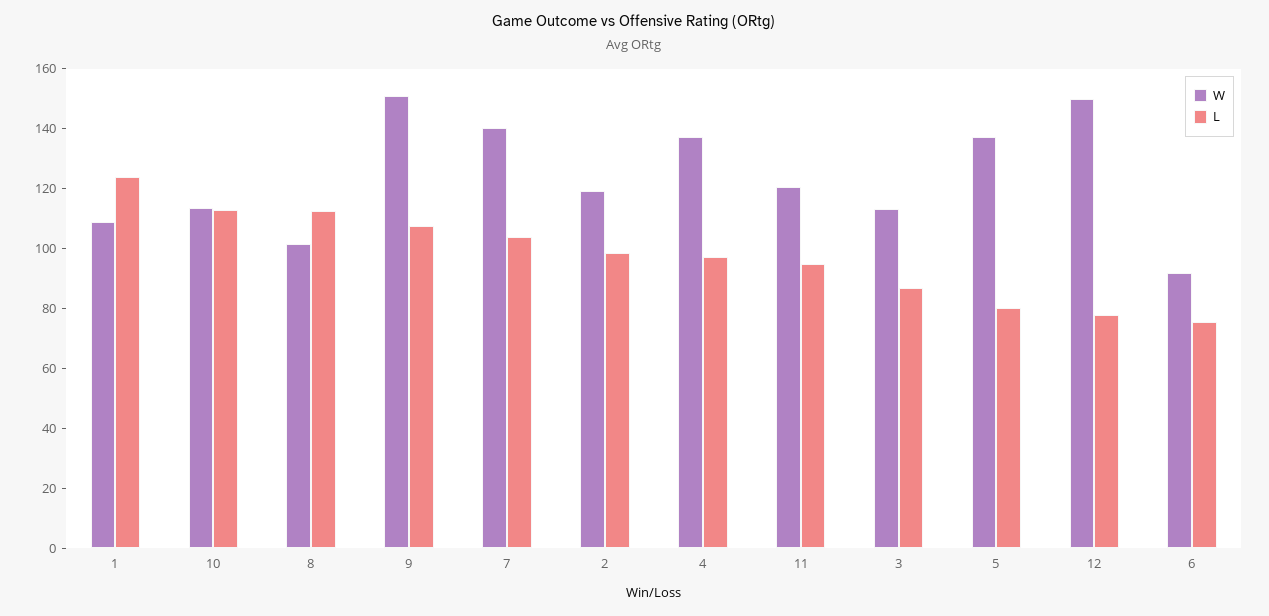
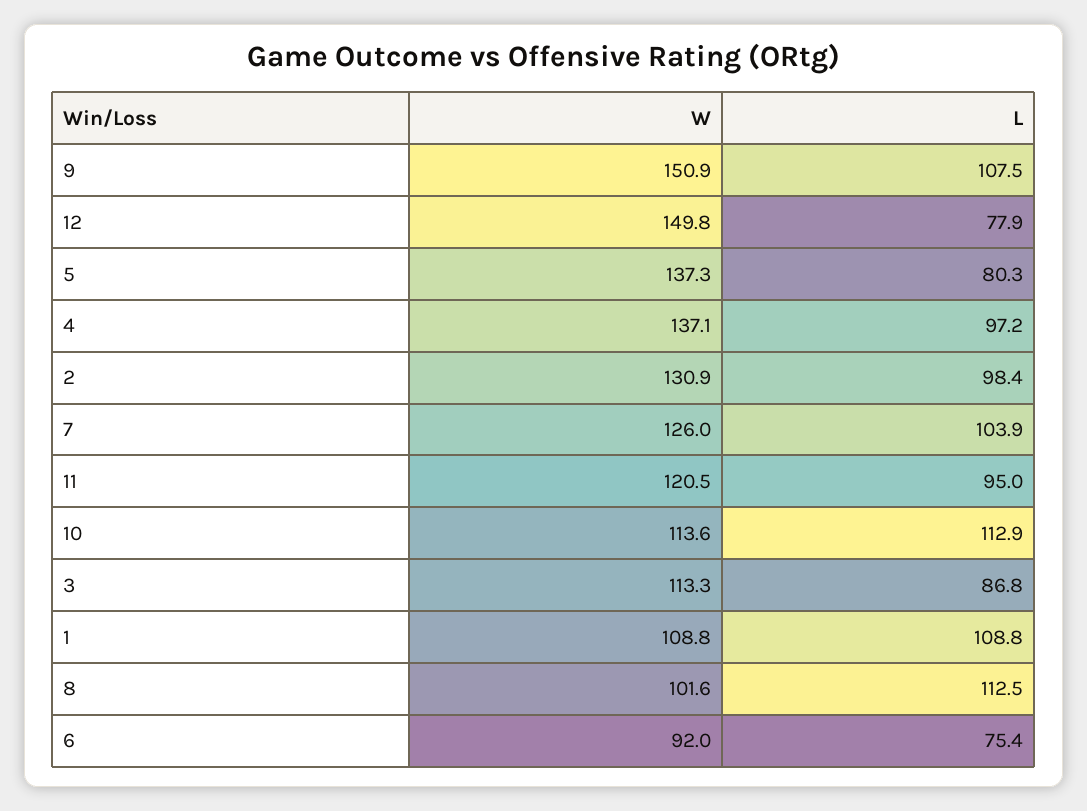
L, 1: 125 -> 108.8
W, 7: 140 -> 126
W, 2: 120 -> 130.9

